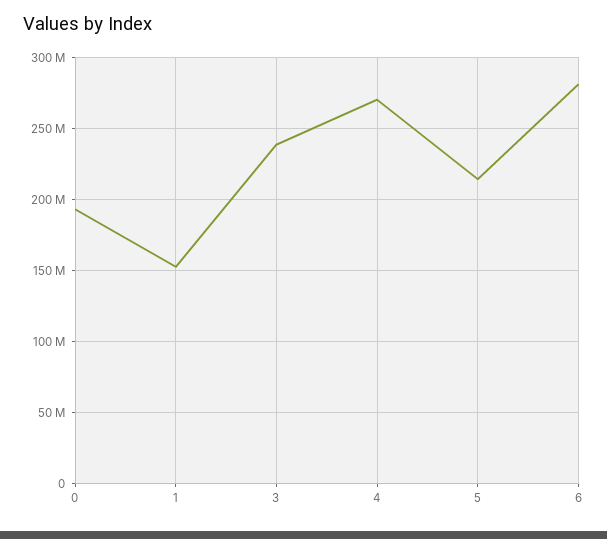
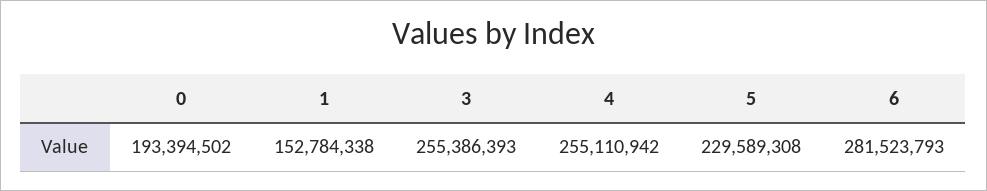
3: 240000000 -> 255386393
4: 270000000 -> 255110942
5: 215000000 -> 229589308

